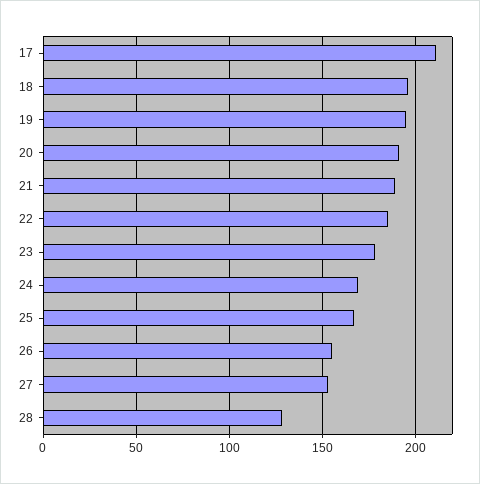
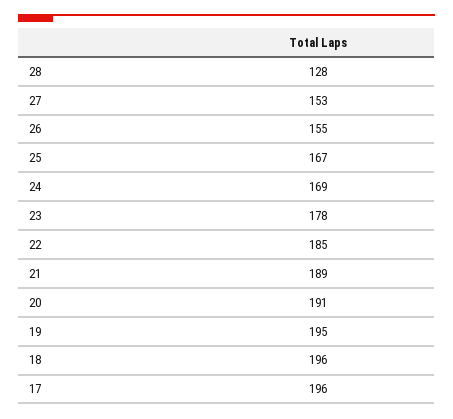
17: 210 -> 196

